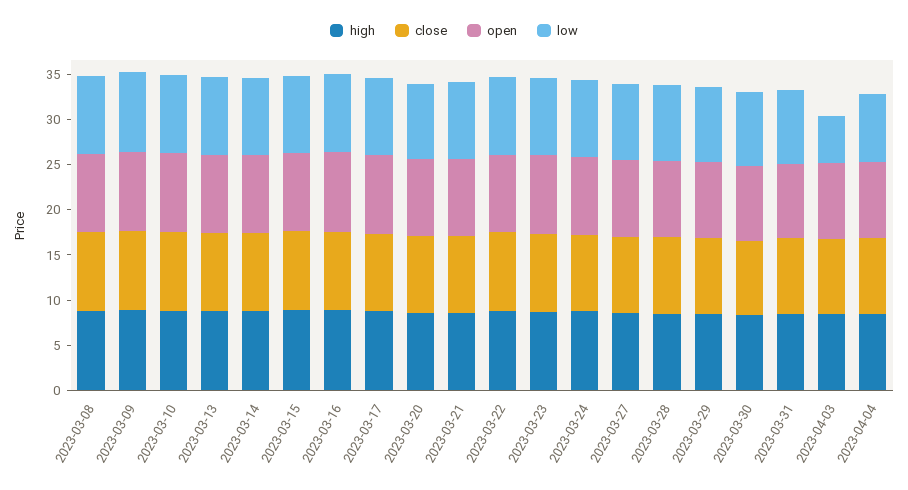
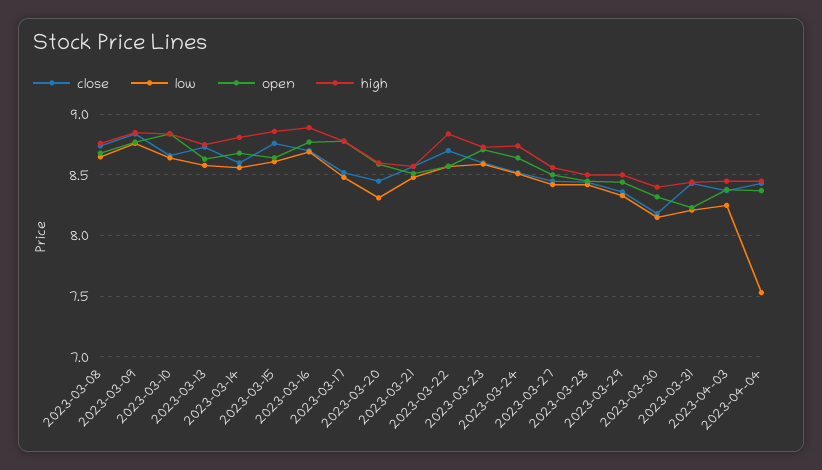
low, 2023-04-03: 5 -> 8.25

